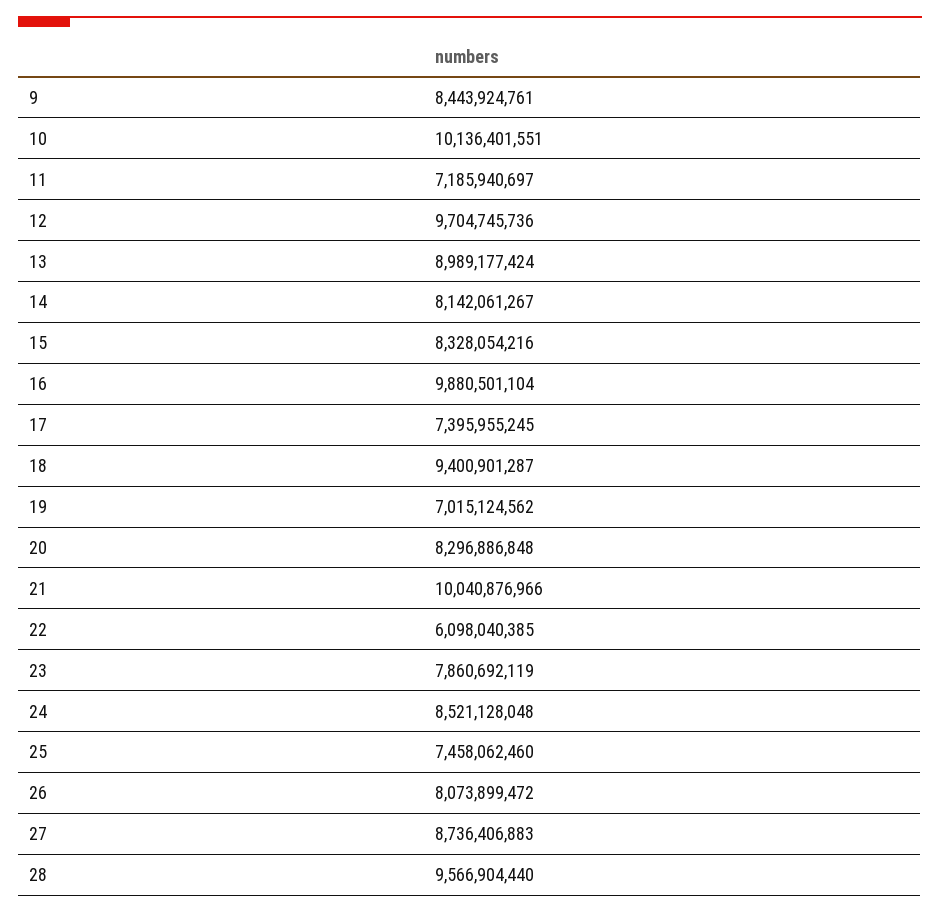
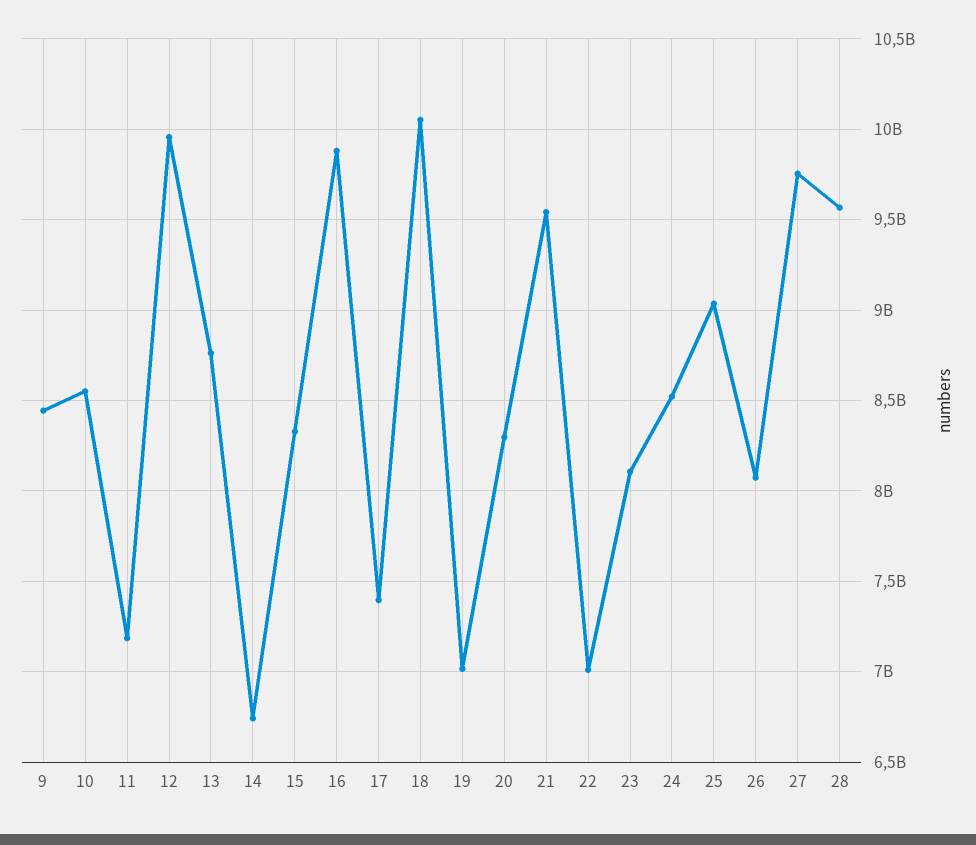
10: 10136401551 -> 8550000000
12: 9704745736 -> 9950000000
13: 8989177424 -> 8750000000
14: 8142061267 -> 6750000000
18: 9400901287 -> 10050000000
21: 10040876966 -> 9550000000
22: 6098040385 -> 7000000000
23: 7860692119 -> 8100000000
25: 7458062460 -> 9050000000
27: 8736406883 -> 9750000000

